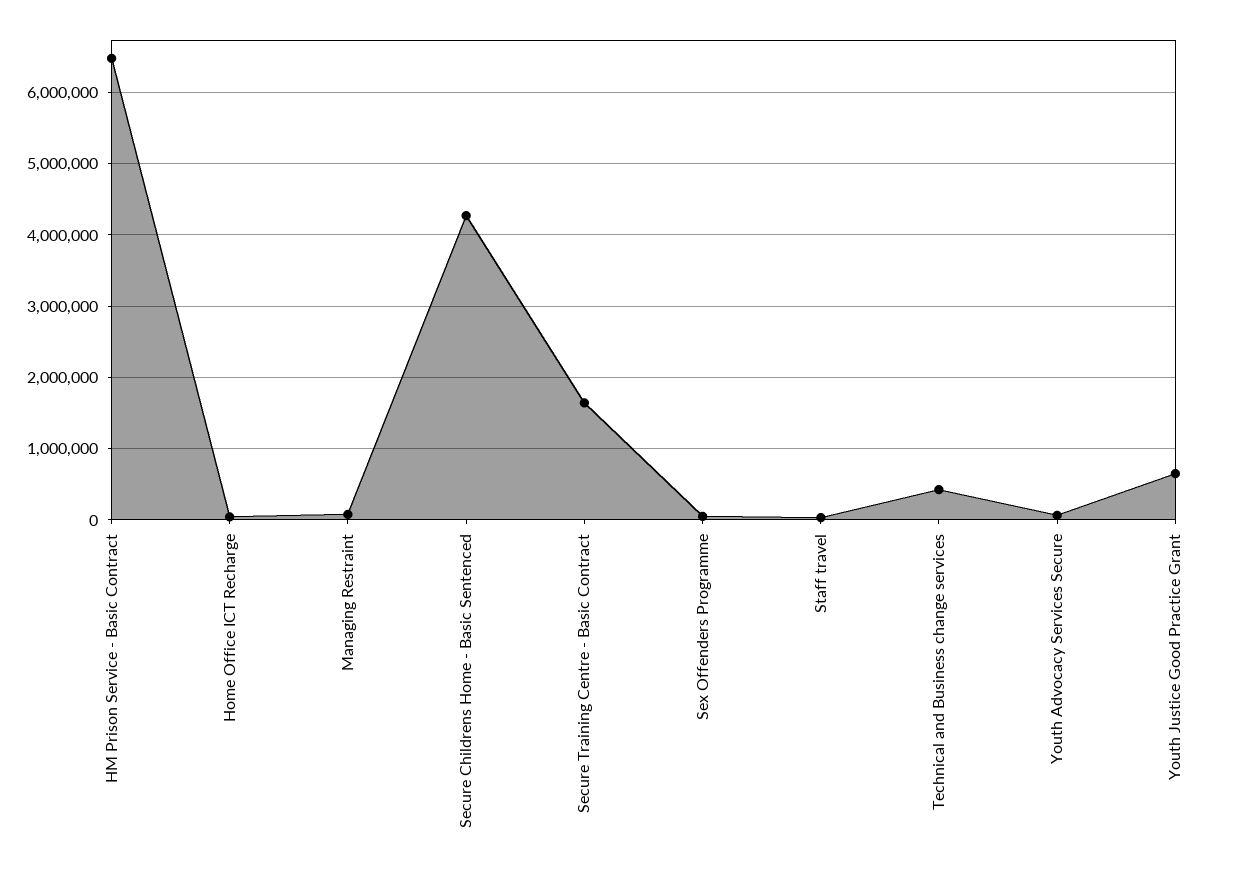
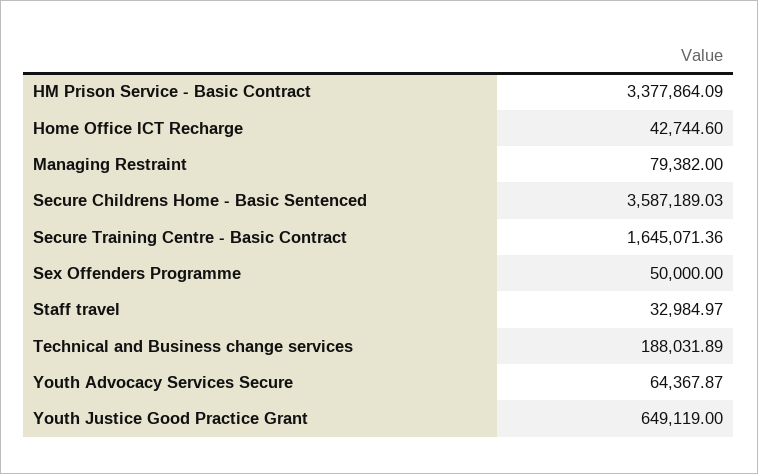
HM Prison Service - Basic Contract: 6500000 -> 3377864.09
Secure Childrens Home - Basic Sentenced: 4300000 -> 3587189.03
Technical and Business change services: 400000 -> 188031.89

